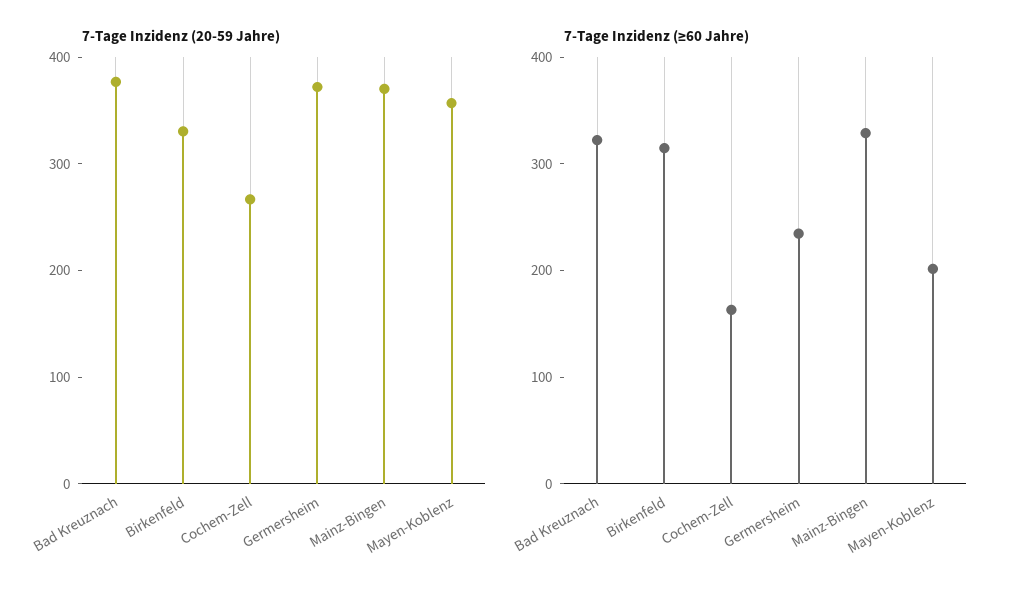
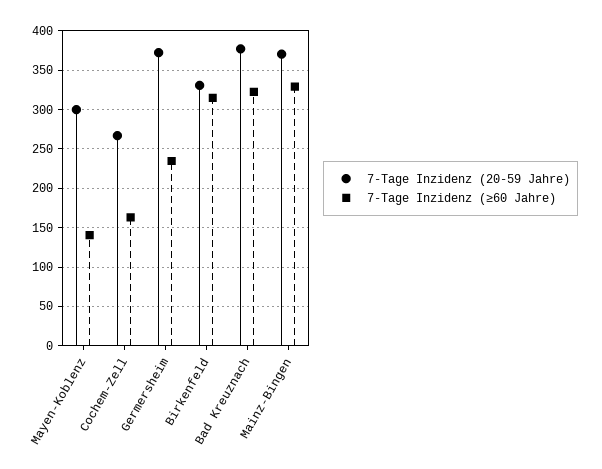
7-Tage Inzidenz (20-59 Jahre), Mayen-Koblenz: 360 -> 300
7-Tage Inzidenz (≥60 Jahre), Mayen-Koblenz: 200 -> 140

